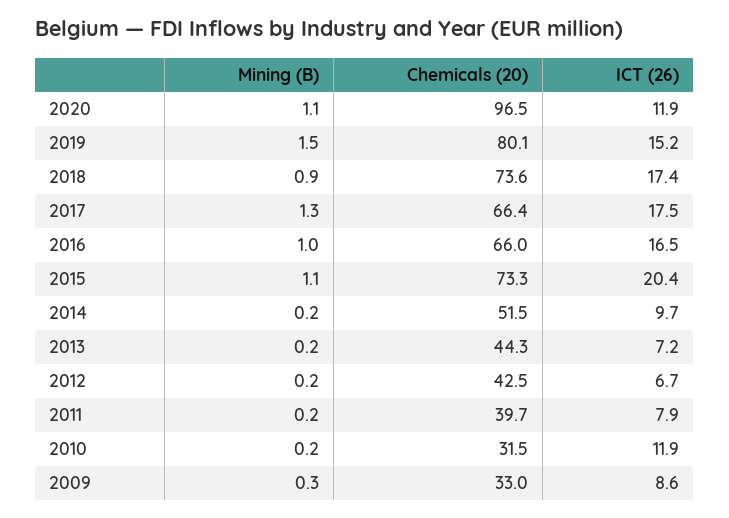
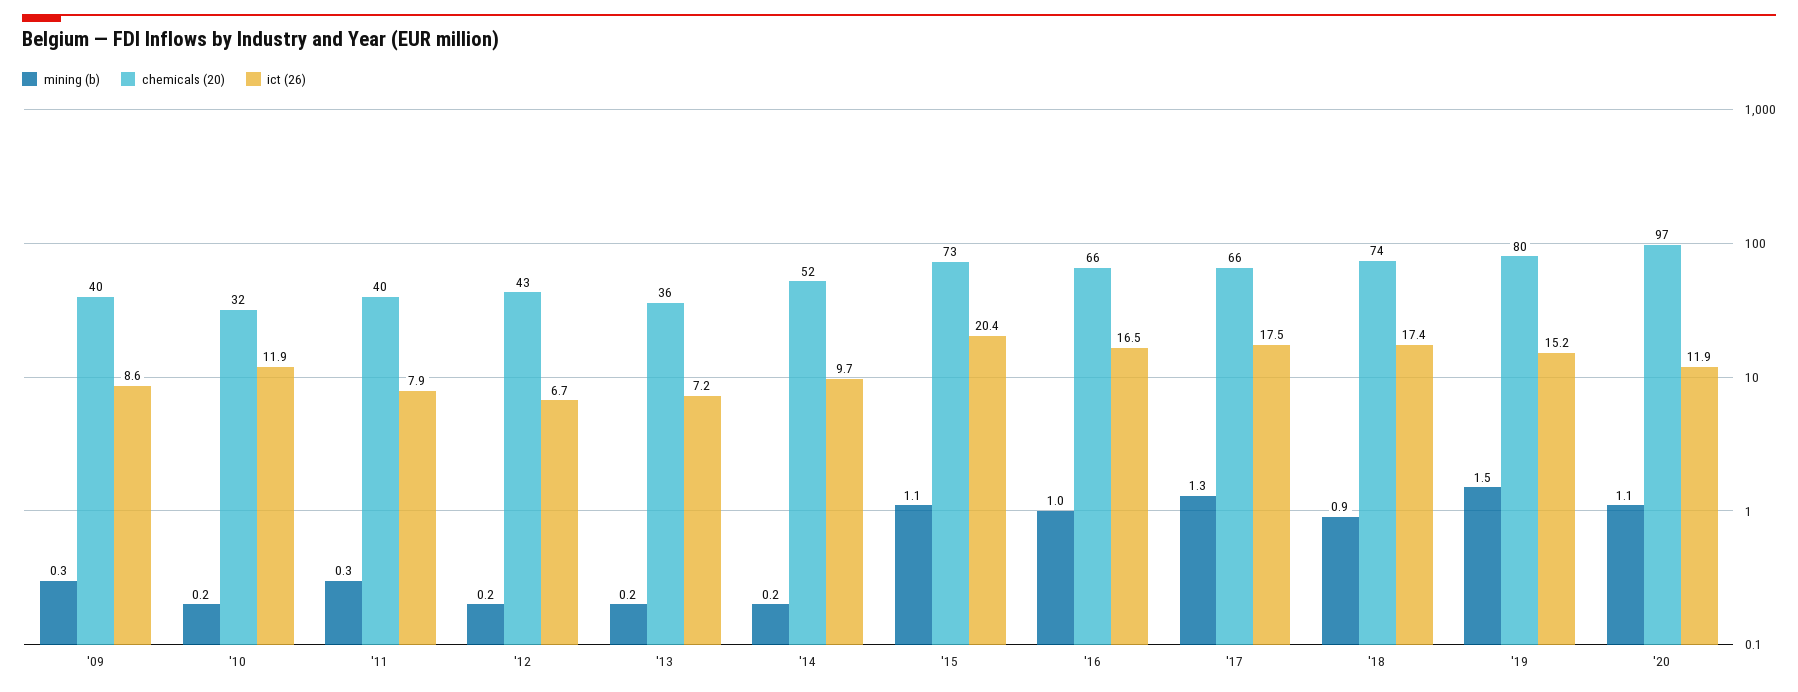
Chemicals (20), 2013: 44.3 -> 36
Mining (B), 2011: 0.2 -> 0.3
Chemicals (20), 2009: 33 -> 40

